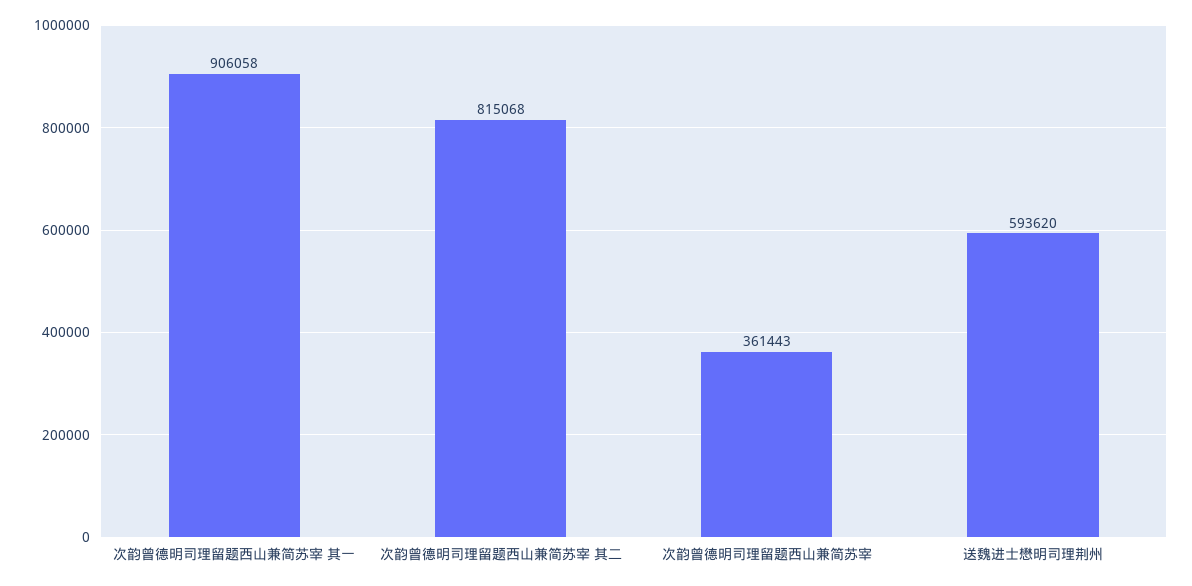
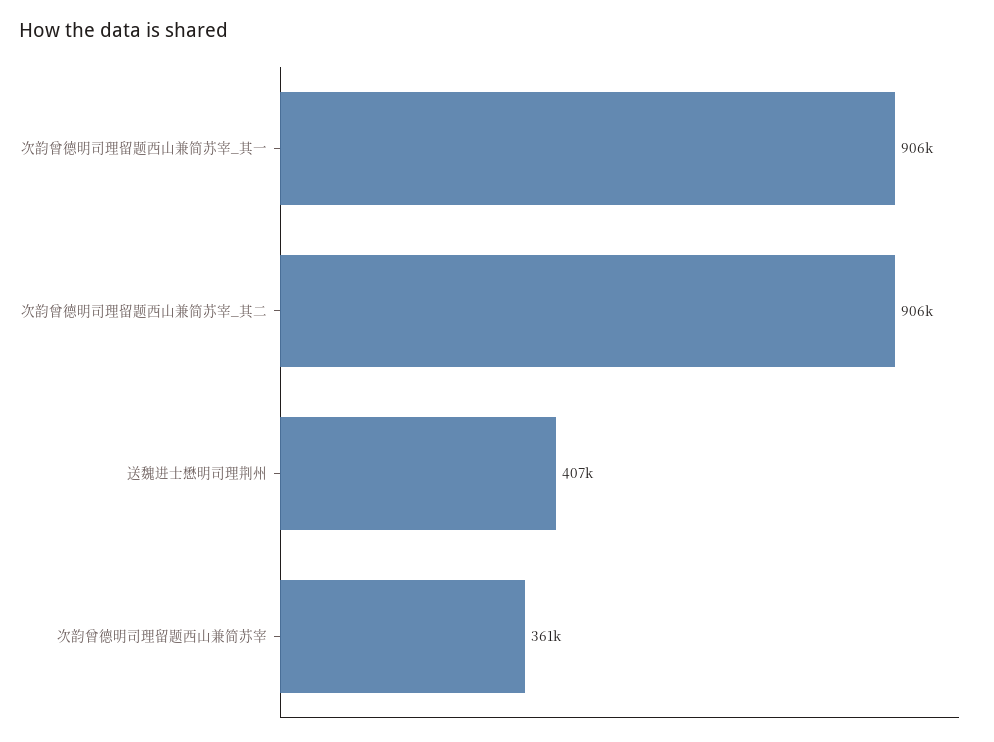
次韵曾德明司理留题西山兼简苏宰 其二: 815068 -> 906000
送魏进士懋明司理荆州: 593620 -> 407000

